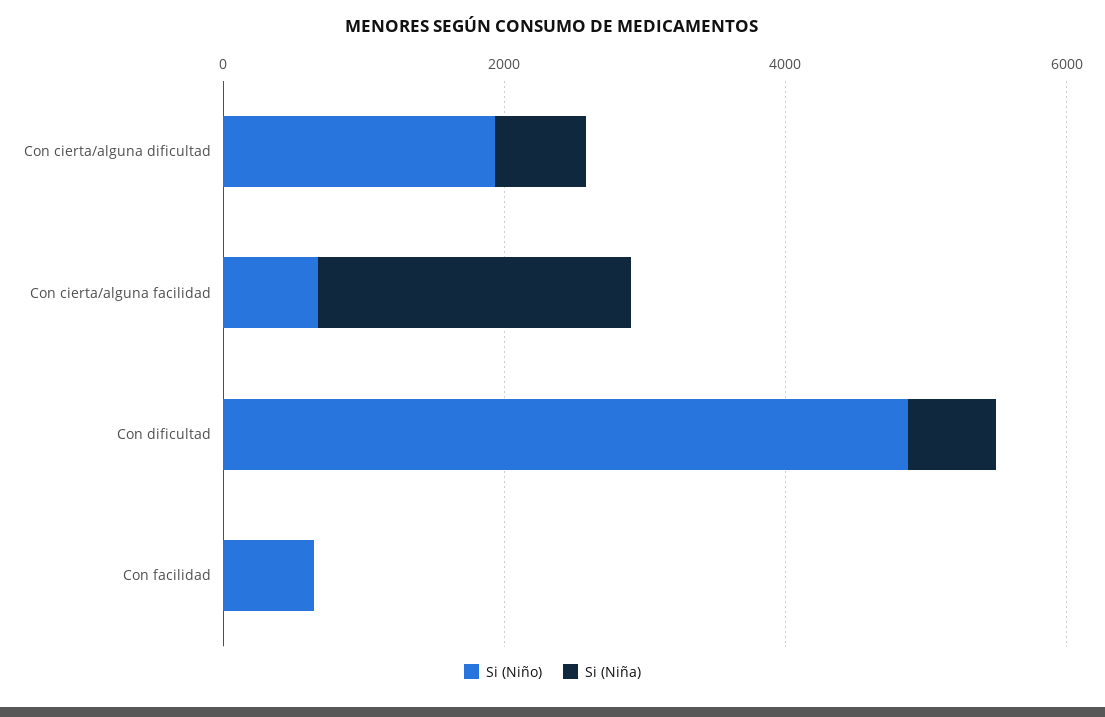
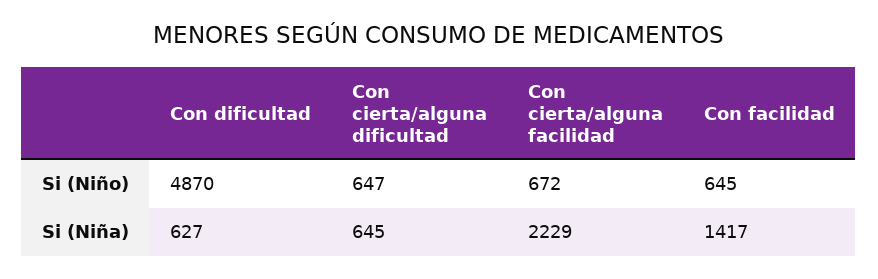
Si (Niño), Con cierta/alguna dificultad: 2000 -> 647
Si (Niña), Con facilidad: 0 -> 1417

